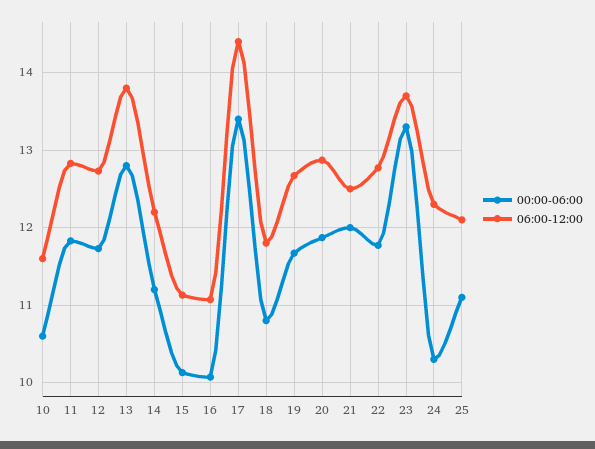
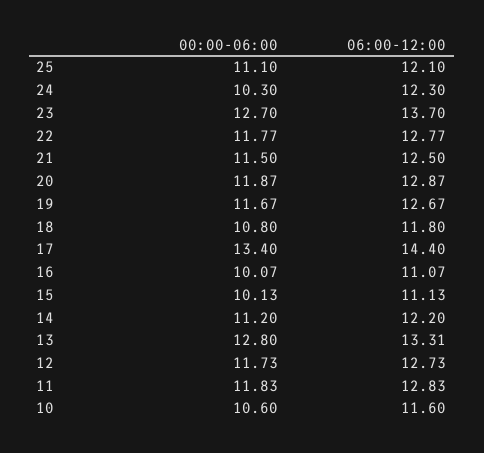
06:00-12:00, 13: 13.8 -> 13.31
00:00-06:00, 21: 12 -> 11.5
00:00-06:00, 23: 13.3 -> 12.7

